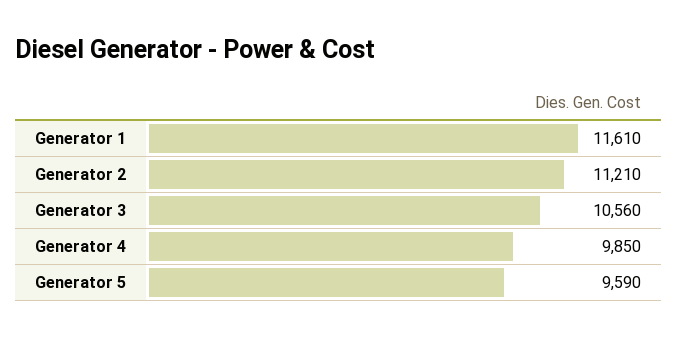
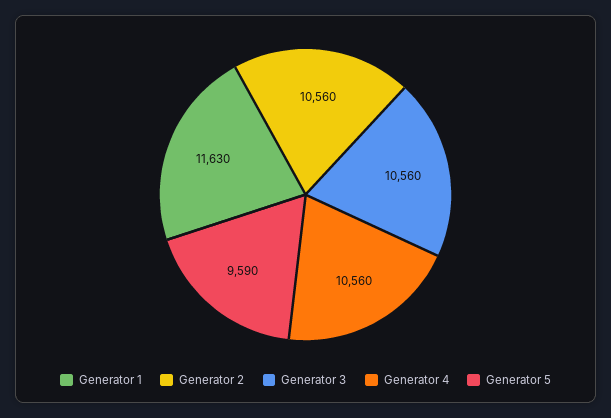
Generator 1: 11610 -> 11630
Generator 2: 11210 -> 10560
Generator 4: 9850 -> 10560

